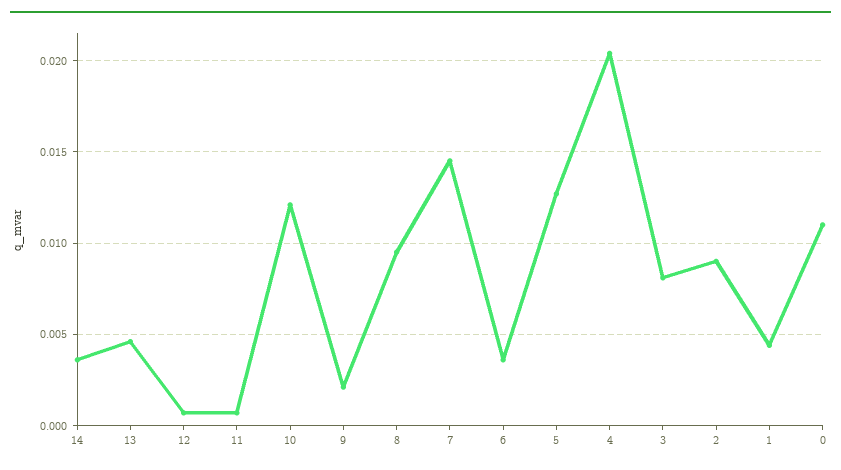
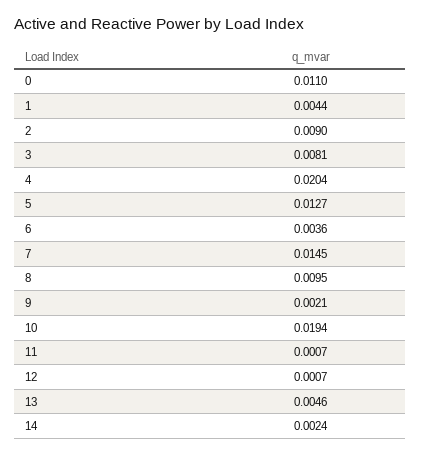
14: 0.0035 -> 0.0024
10: 0.012 -> 0.0194

